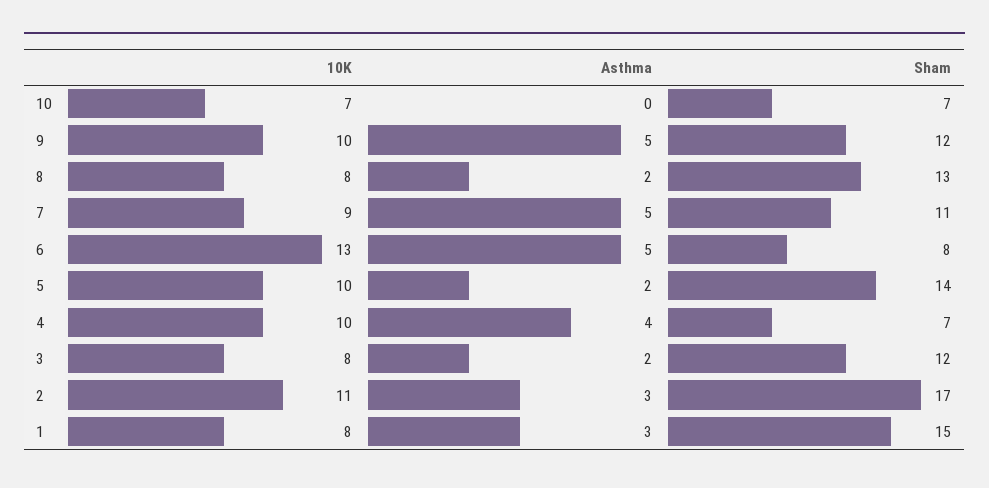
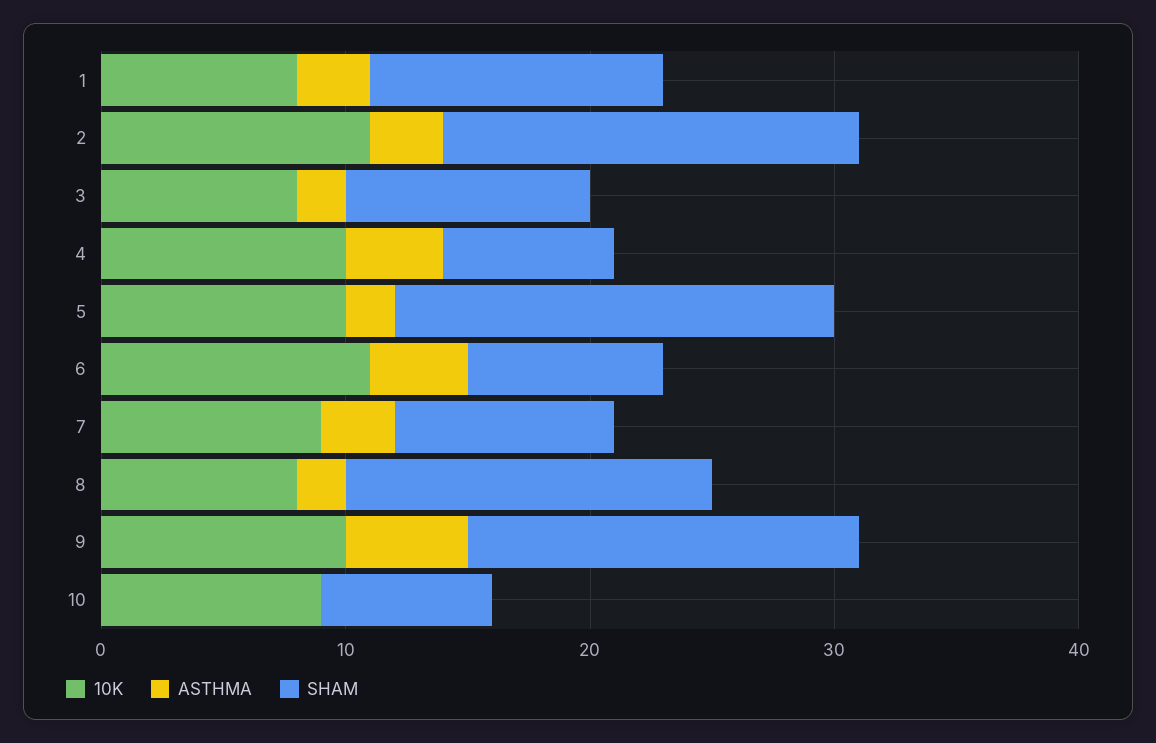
10K, 10: 7 -> 9
Sham, 9: 12 -> 16
Sham, 8: 13 -> 15
Asthma, 7: 5 -> 3
Sham, 7: 11 -> 9
10K, 6: 13 -> 11
Asthma, 6: 5 -> 4
Sham, 5: 14 -> 18
Sham, 3: 12 -> 10
Sham, 1: 15 -> 12

